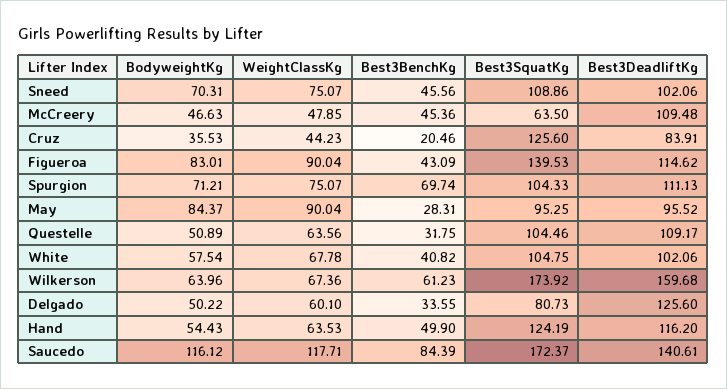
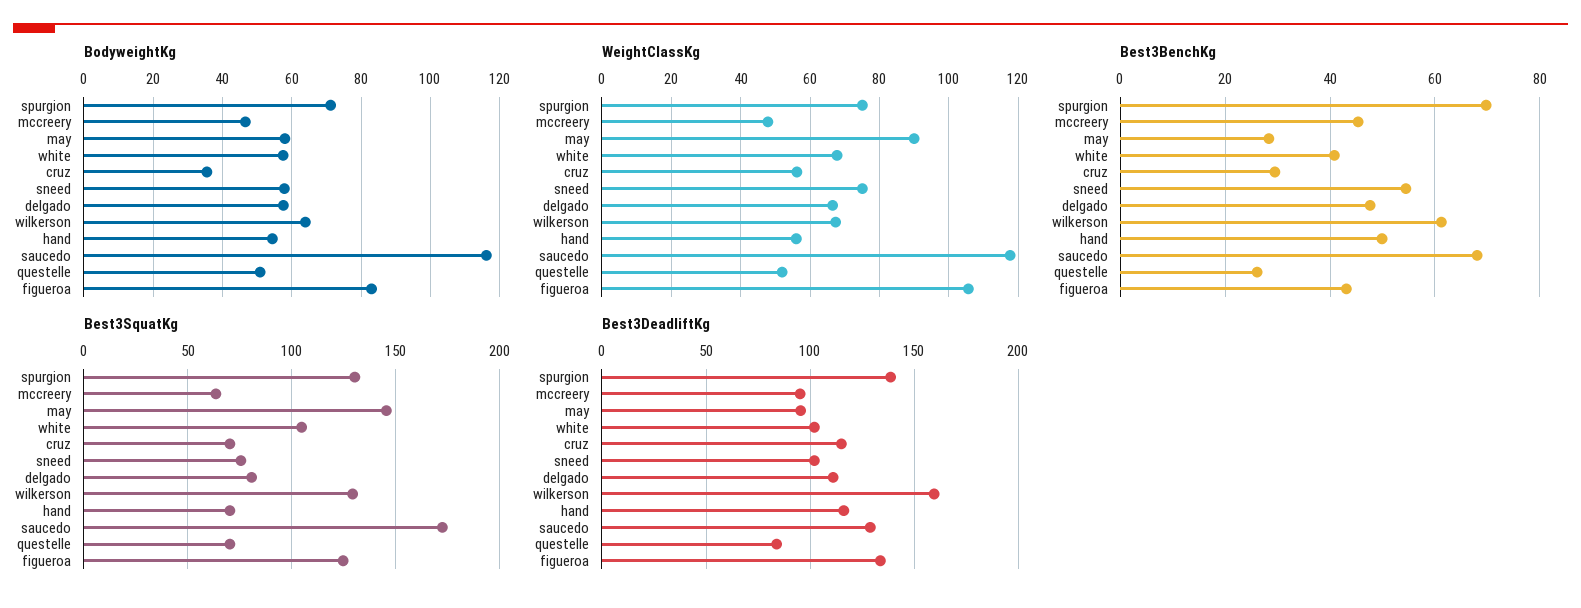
BodyweightKg, Sneed: 70.31 -> 58
Best3BenchKg, Sneed: 45.56 -> 54
Best3SquatKg, Sneed: 108.86 -> 75
Best3DeadliftKg, McCreery: 109.48 -> 95
WeightClassKg, Cruz: 44.23 -> 56
Best3BenchKg, Cruz: 20.46 -> 30
Best3SquatKg, Cruz: 125.6 -> 70
Best3DeadliftKg, Cruz: 83.91 -> 115
WeightClassKg, Figueroa: 90.04 -> 106
Best3SquatKg, Figueroa: 139.53 -> 125
Best3DeadliftKg, Figueroa: 114.62 -> 135
Best3SquatKg, Spurgion: 104.33 -> 130
Best3DeadliftKg, Spurgion: 111.13 -> 140
BodyweightKg, May: 84.37 -> 58
Best3SquatKg, May: 95.25 -> 145
WeightClassKg, Questelle: 63.56 -> 52
Best3BenchKg, Questelle: 31.75 -> 26
Best3SquatKg, Questelle: 104.46 -> 70
Best3DeadliftKg, Questelle: 109.17 -> 85
Best3SquatKg, Wilkerson: 173.92 -> 130
BodyweightKg, Delgado: 50.22 -> 58
WeightClassKg, Delgado: 60.1 -> 66
Best3BenchKg, Delgado: 33.55 -> 48
Best3DeadliftKg, Delgado: 125.6 -> 110
WeightClassKg, Hand: 63.53 -> 56
Best3SquatKg, Hand: 124.19 -> 70
Best3BenchKg, Saucedo: 84.39 -> 68
Best3DeadliftKg, Saucedo: 140.61 -> 130

